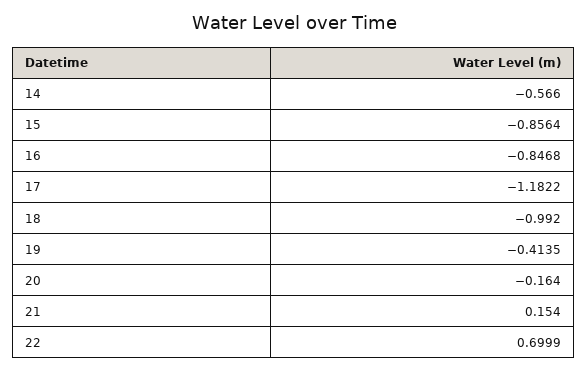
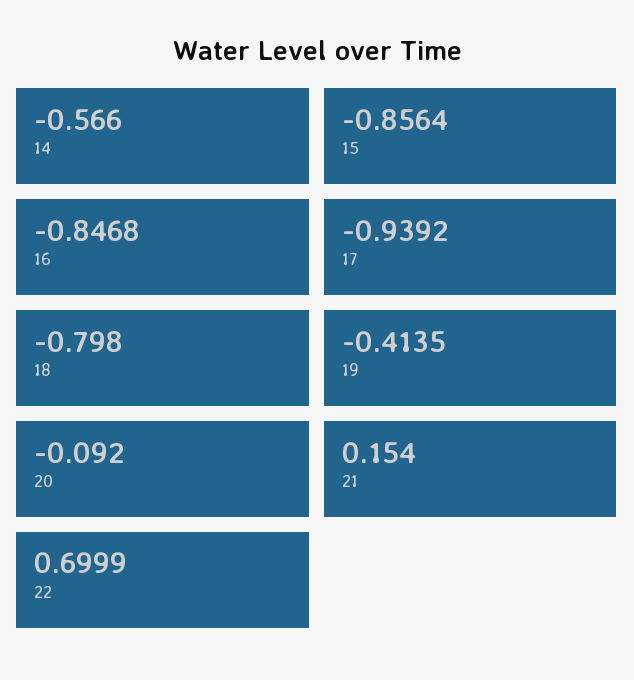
17: -1.1822 -> -0.9392
18: -0.992 -> -0.798
20: -0.164 -> -0.092

